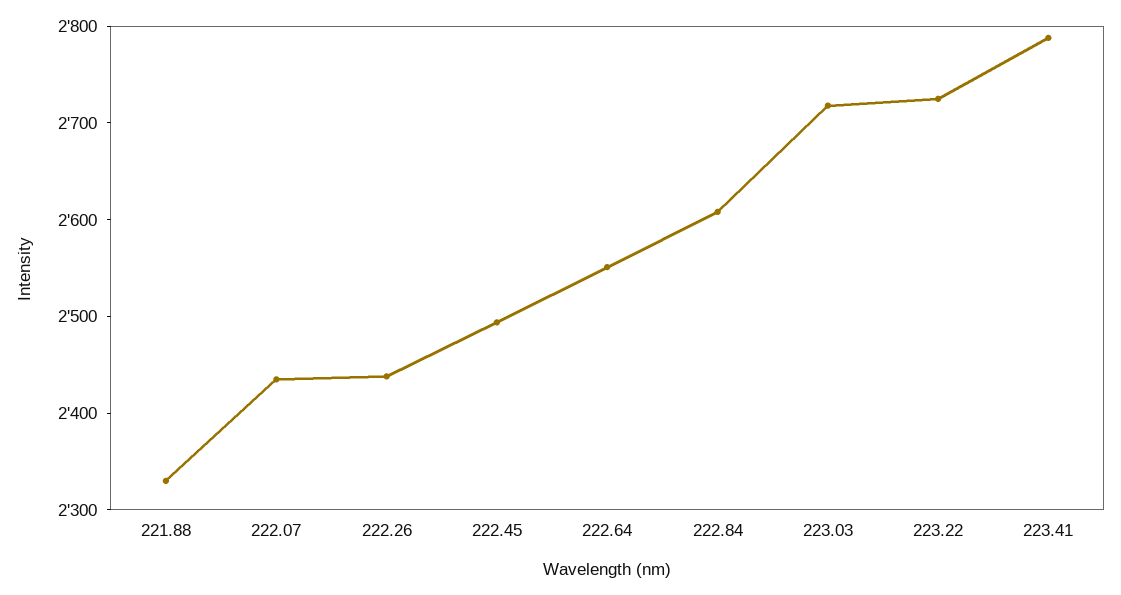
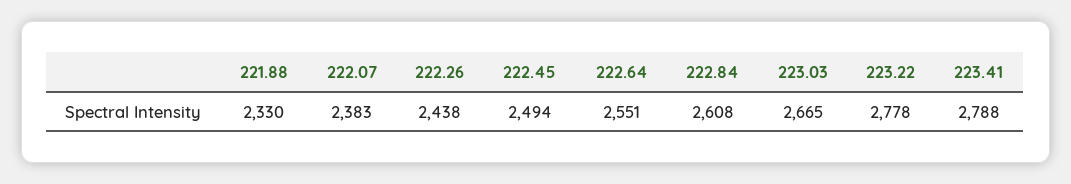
222.07: 2440 -> 2383
223.03: 2720 -> 2665
223.22: 2720 -> 2778

